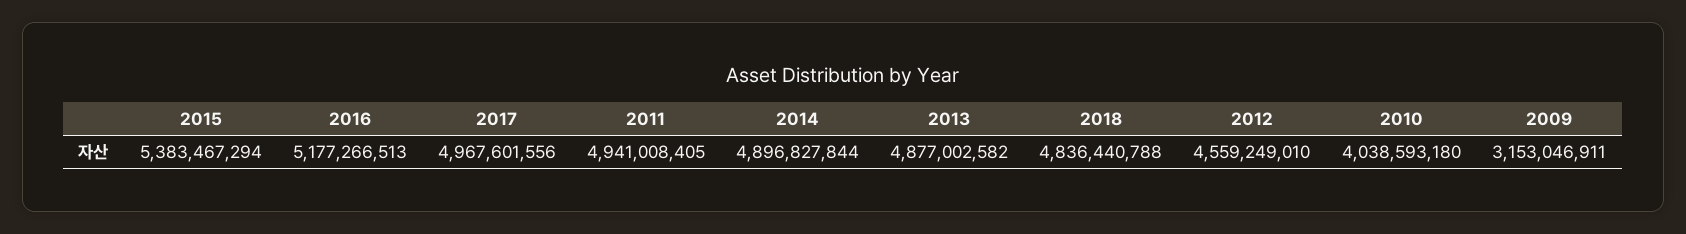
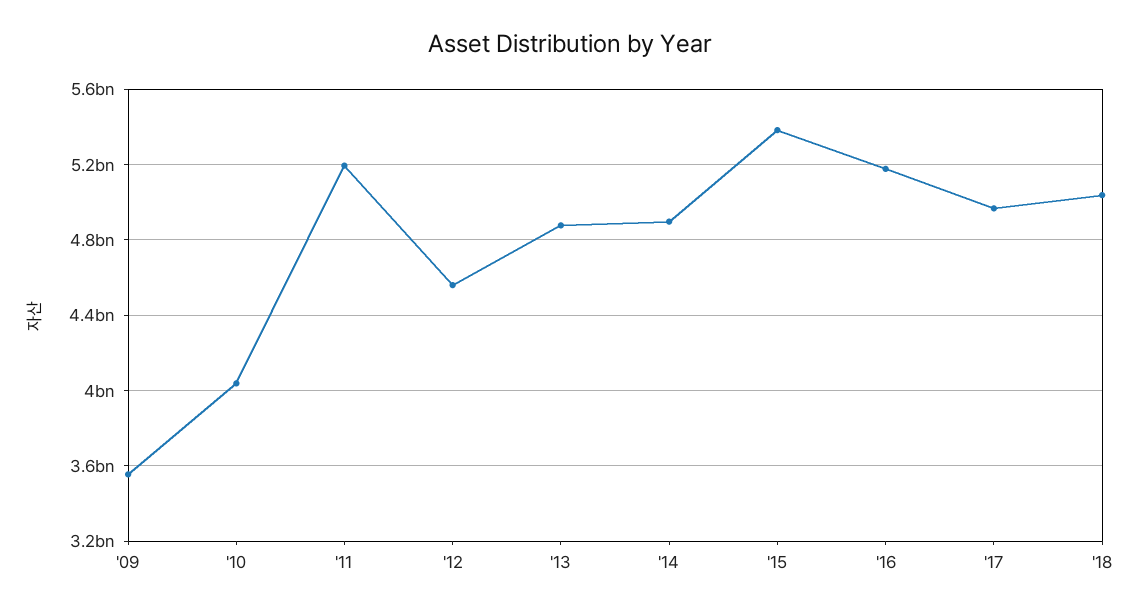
2011: 4941008405 -> 5200000000
2018: 4836440788 -> 5050000000
2009: 3153046911 -> 3550000000

